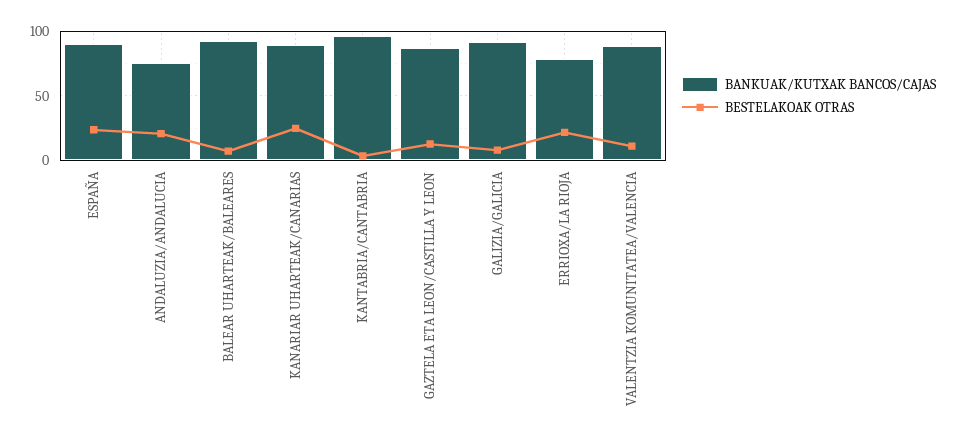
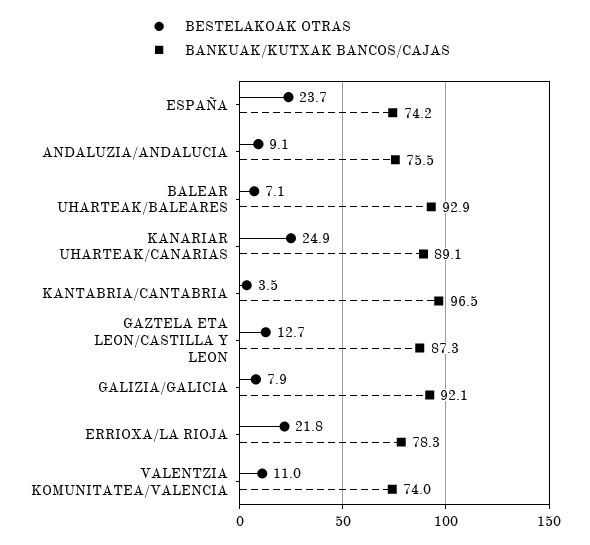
BANKUAK/KUTXAK BANCOS/CAJAS, ESPAÑA: 90 -> 74.2
BESTELAKOAK OTRAS, ANDALUZIA/ANDALUCIA: 20 -> 9.1
BANKUAK/KUTXAK BANCOS/CAJAS, VALENTZIA KOMUNITATEA/VALENCIA: 90 -> 74

